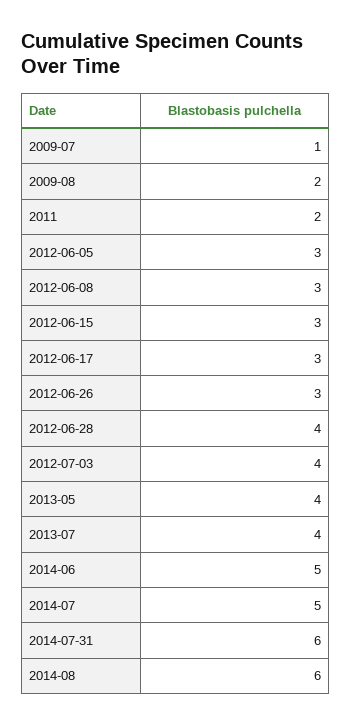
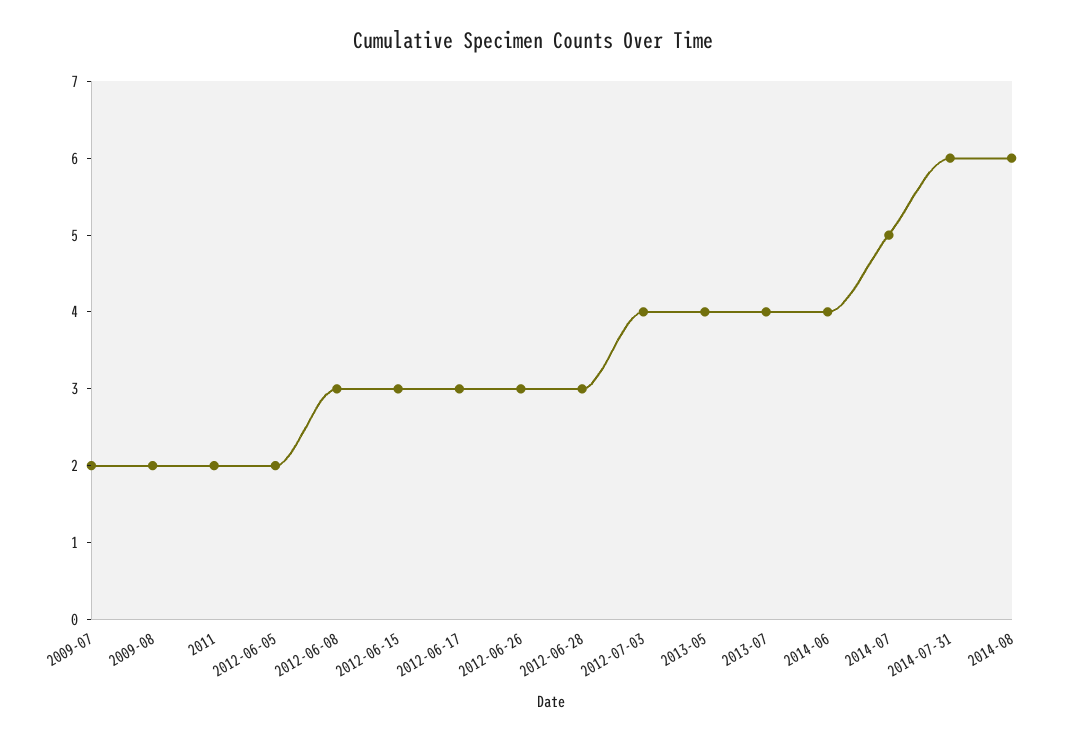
2009-07: 1 -> 2
2012-06-05: 3 -> 2
2012-06-28: 4 -> 3
2014-06: 5 -> 4

